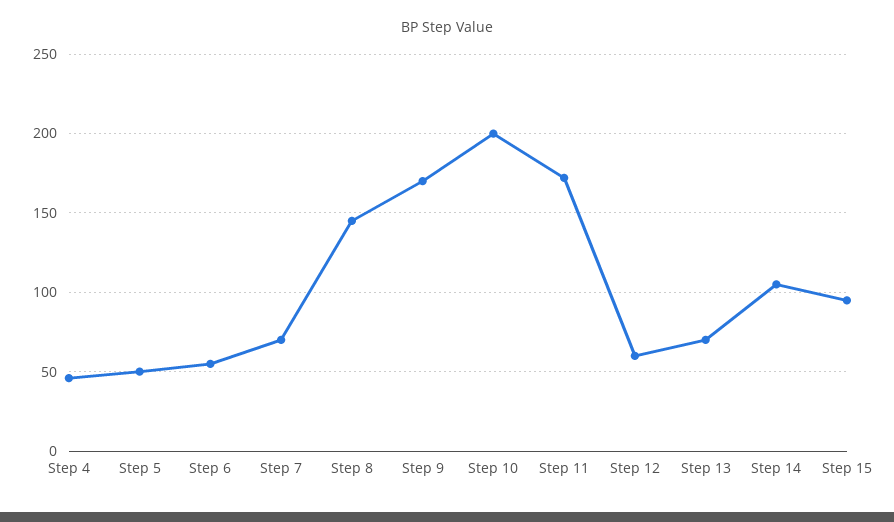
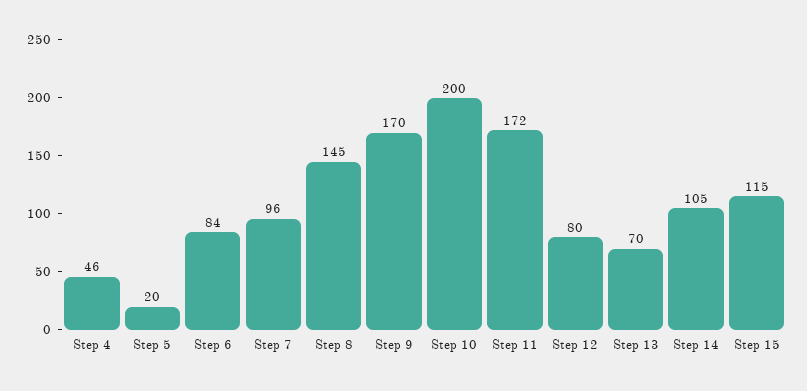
Step 5: 50 -> 20
Step 6: 55 -> 84
Step 7: 70 -> 96
Step 12: 60 -> 80
Step 15: 95 -> 115

